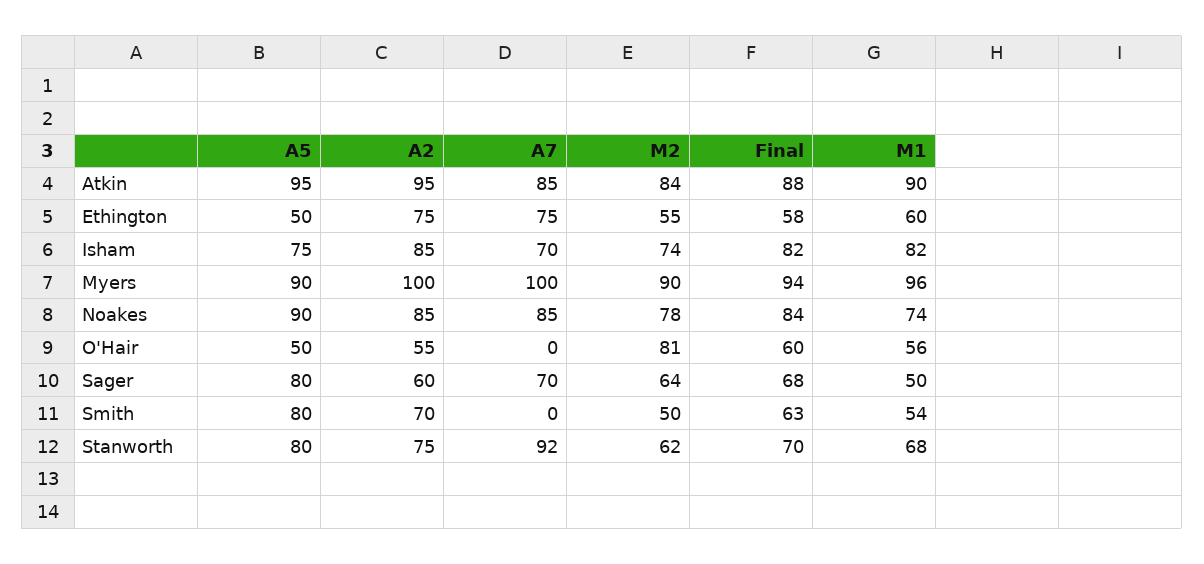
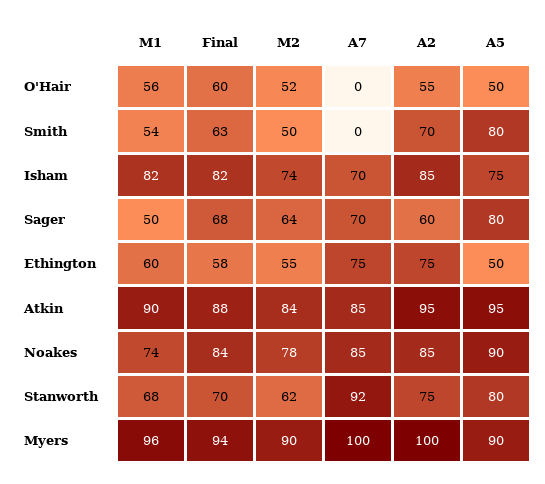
M2, O'Hair: 81 -> 52

